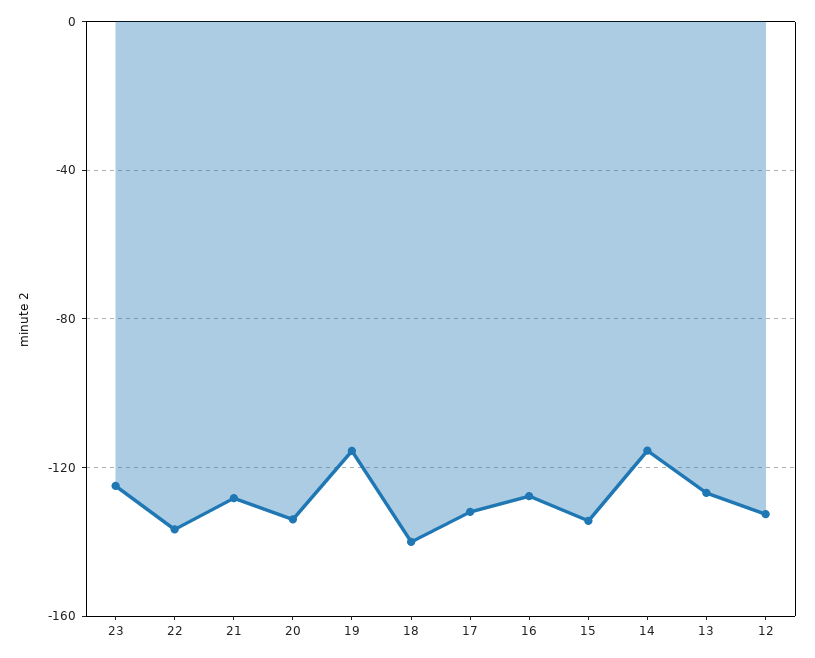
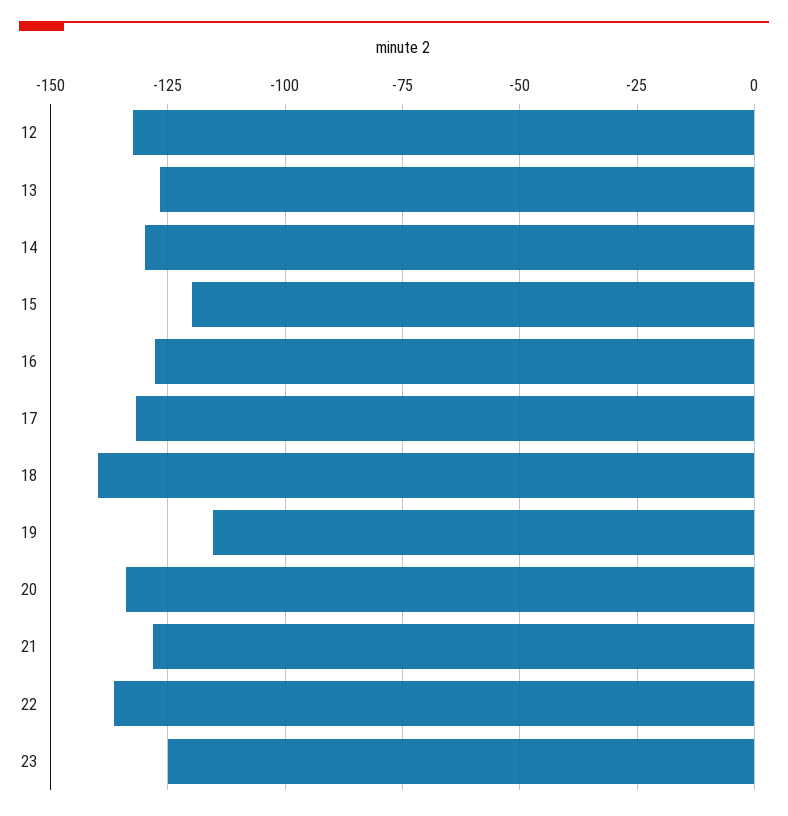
15: -135 -> -120
14: -115 -> -130

